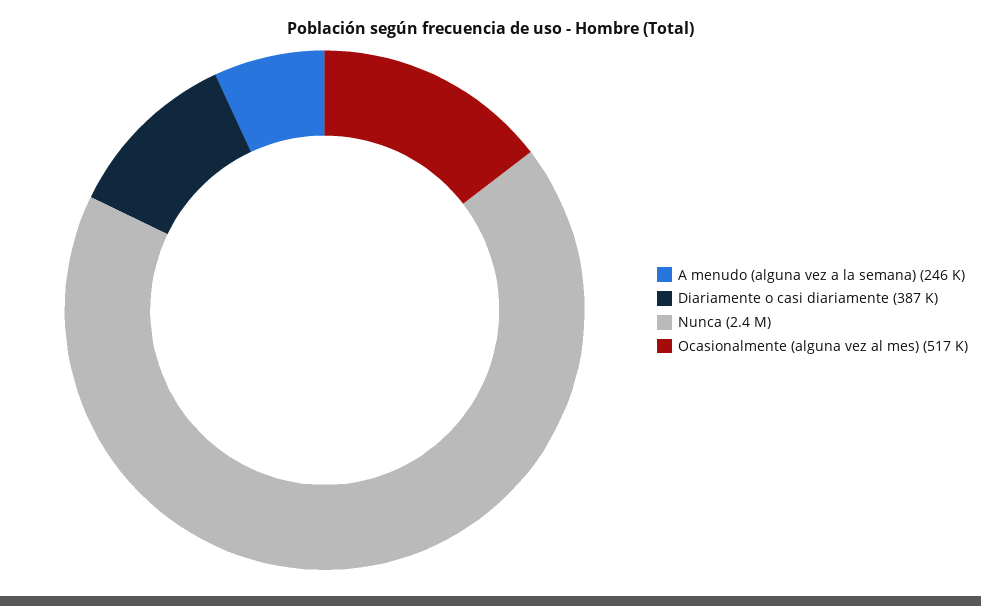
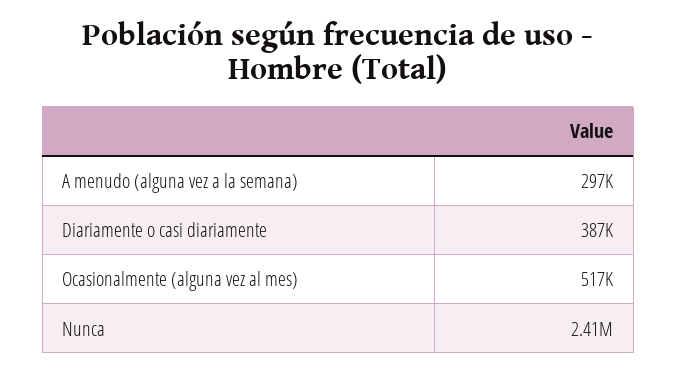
A menudo (alguna vez a la semana): 246000 -> 297000

